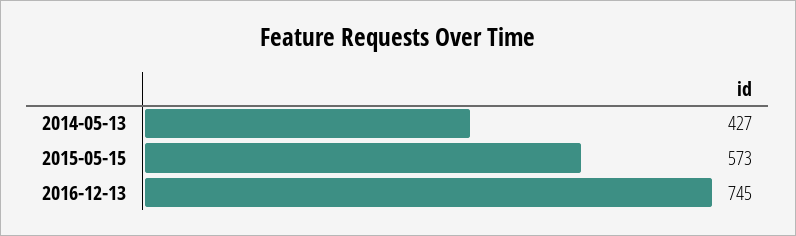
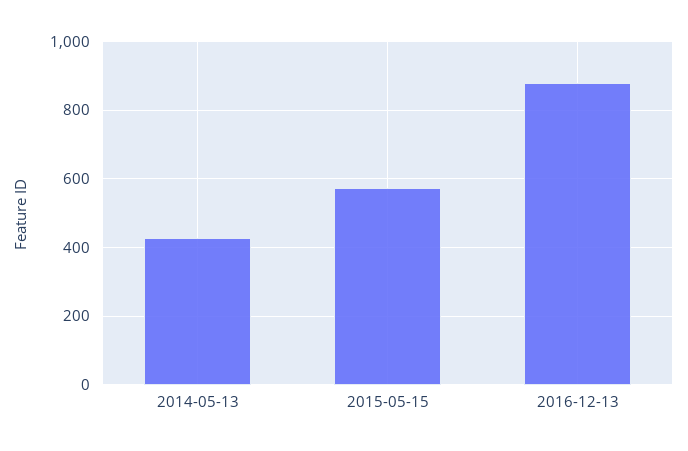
2016-12-13: 745 -> 880

